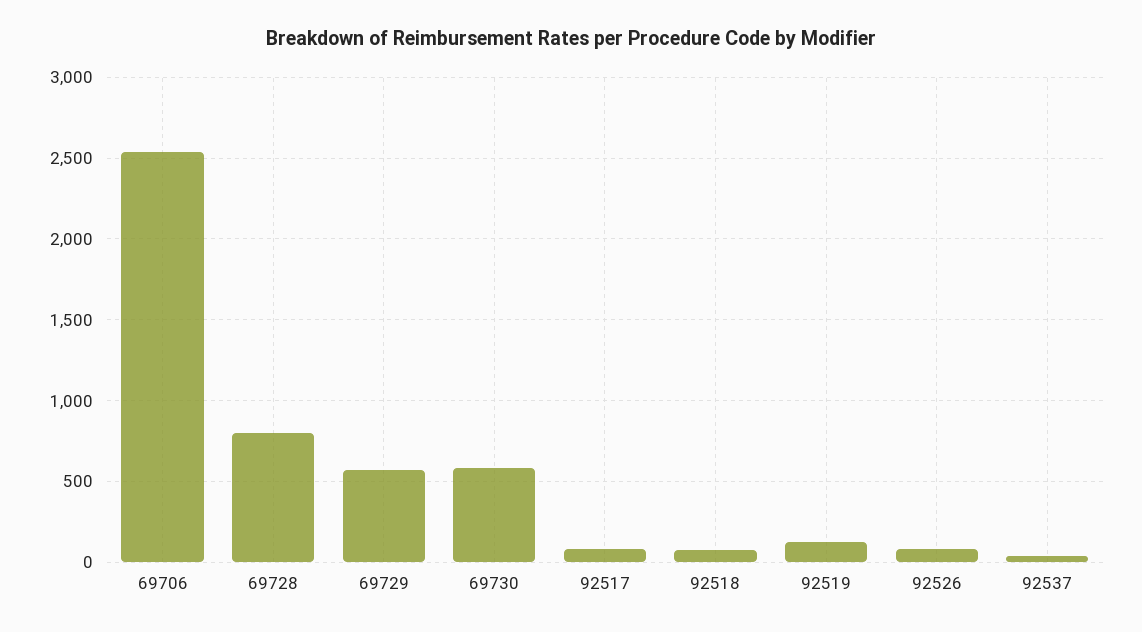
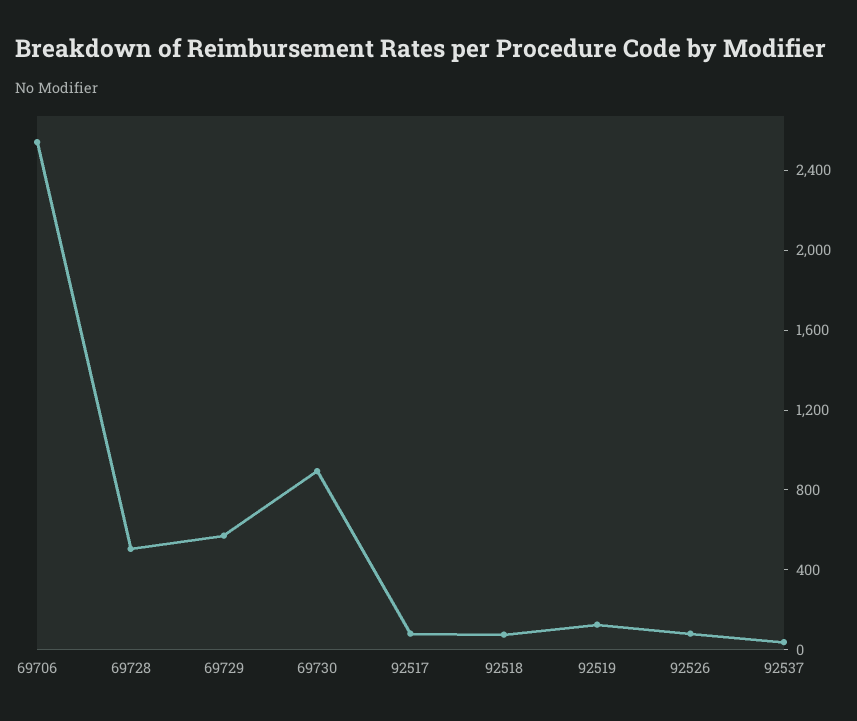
69728: 800 -> 500
69730: 600 -> 900

